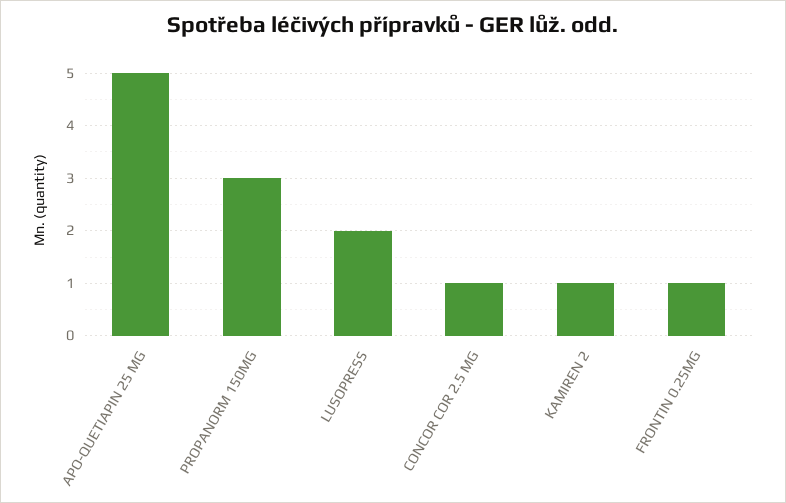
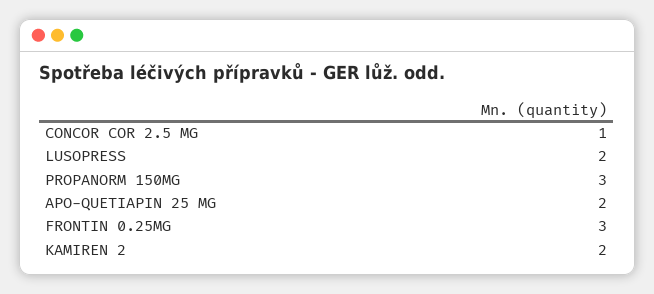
APO-QUETIAPIN 25 MG: 5 -> 2
KAMIREN 2: 1 -> 2
FRONTIN 0.25MG: 1 -> 3

